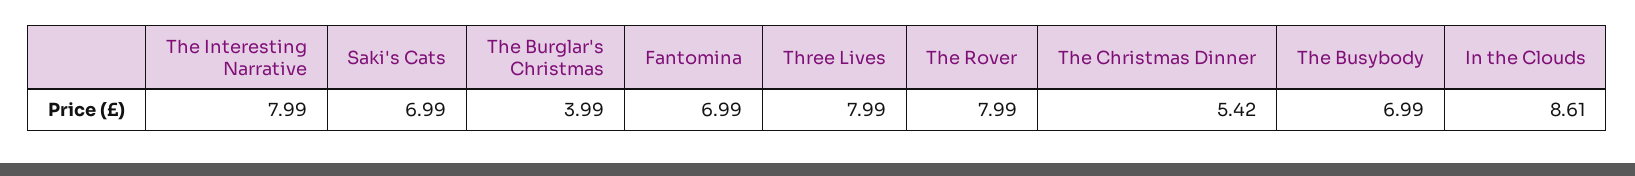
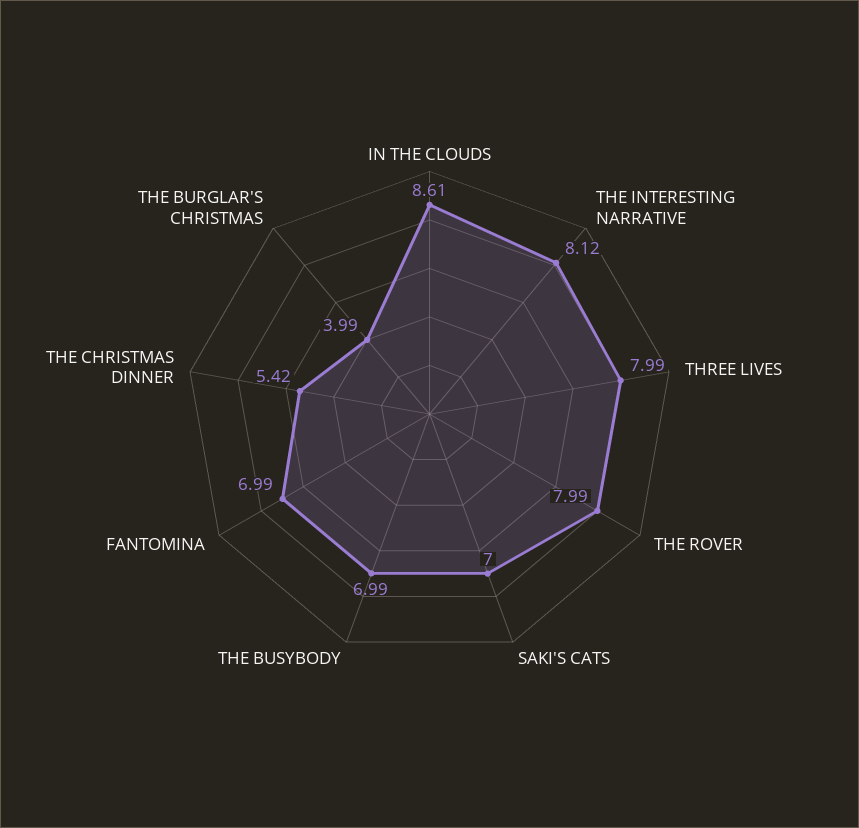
The Interesting Narrative: 7.99 -> 8.12
Saki's Cats: 6.99 -> 7

